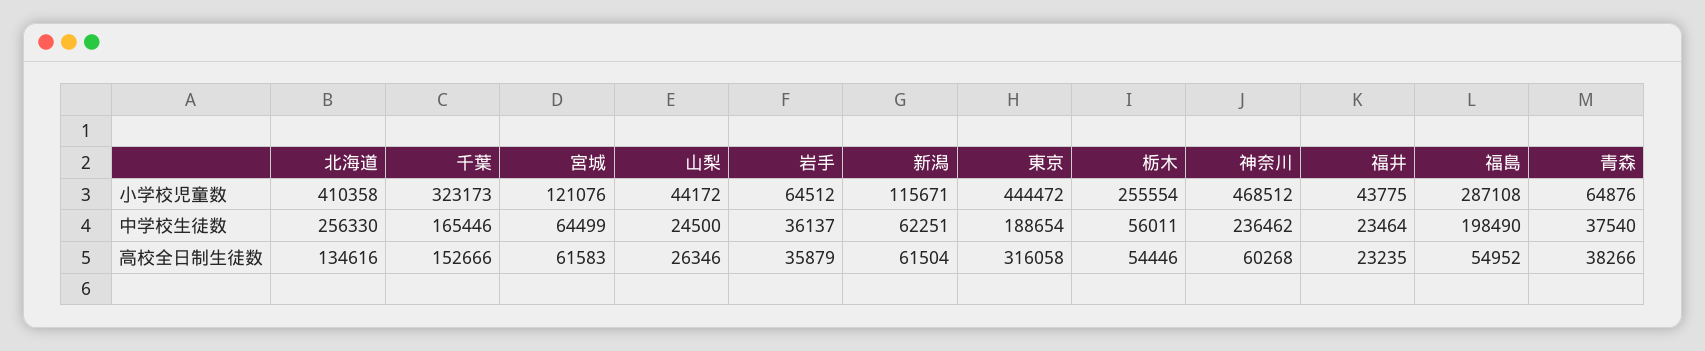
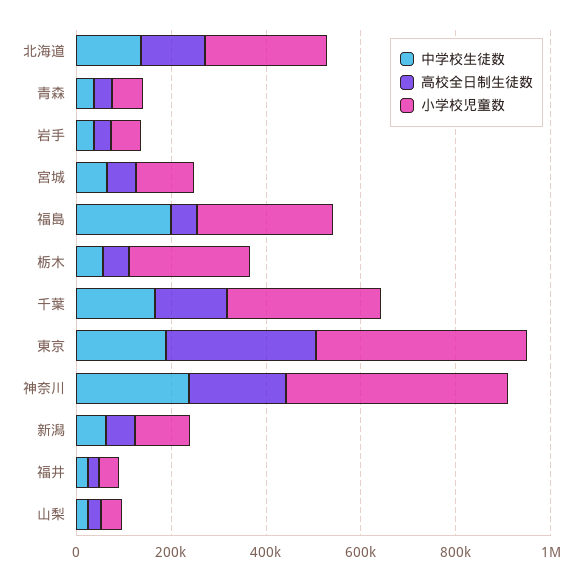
小学校児童数, 北海道: 410358 -> 250000
中学校生徒数, 北海道: 256330 -> 150000
高校全日制生徒数, 神奈川: 60268 -> 200000

